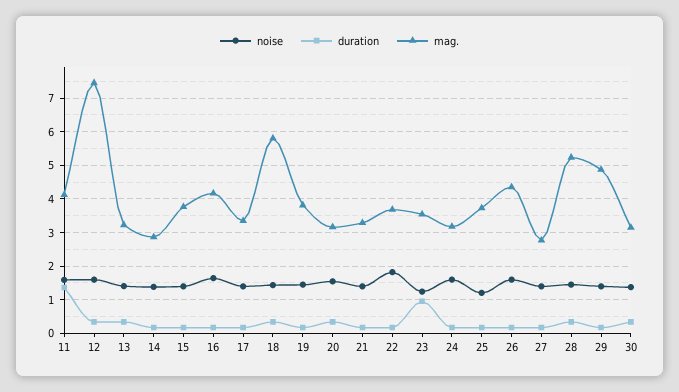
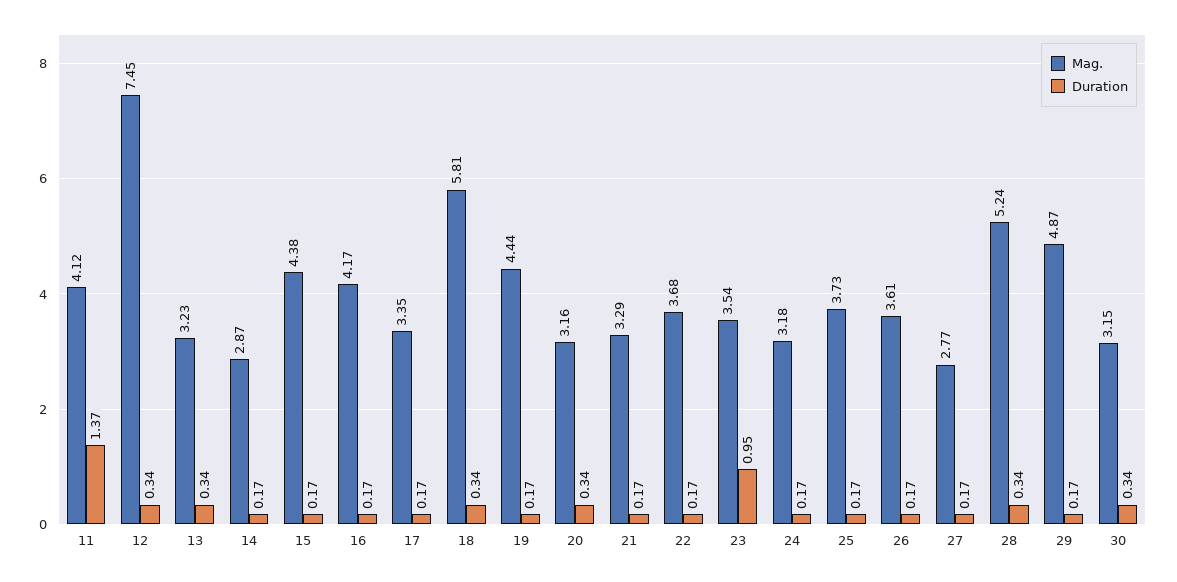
noise, 11: 1.6 -> none
noise, 12: 1.6 -> none
noise, 13: 1.4 -> none
noise, 14: 1.4 -> none
noise, 15: 1.4 -> none
mag., 15: 3.8 -> 4.38
noise, 16: 1.6 -> none
noise, 17: 1.4 -> none
noise, 18: 1.4 -> none
noise, 19: 1.4 -> none
mag., 19: 3.8 -> 4.44
noise, 20: 1.6 -> none
noise, 21: 1.4 -> none
noise, 22: 1.8 -> none
noise, 23: 1.2 -> none
noise, 24: 1.6 -> none
noise, 25: 1.2 -> none
noise, 26: 1.6 -> none
mag., 26: 4.4 -> 3.61
noise, 27: 1.4 -> none
noise, 28: 1.4 -> none
noise, 29: 1.4 -> none
noise, 30: 1.4 -> none

